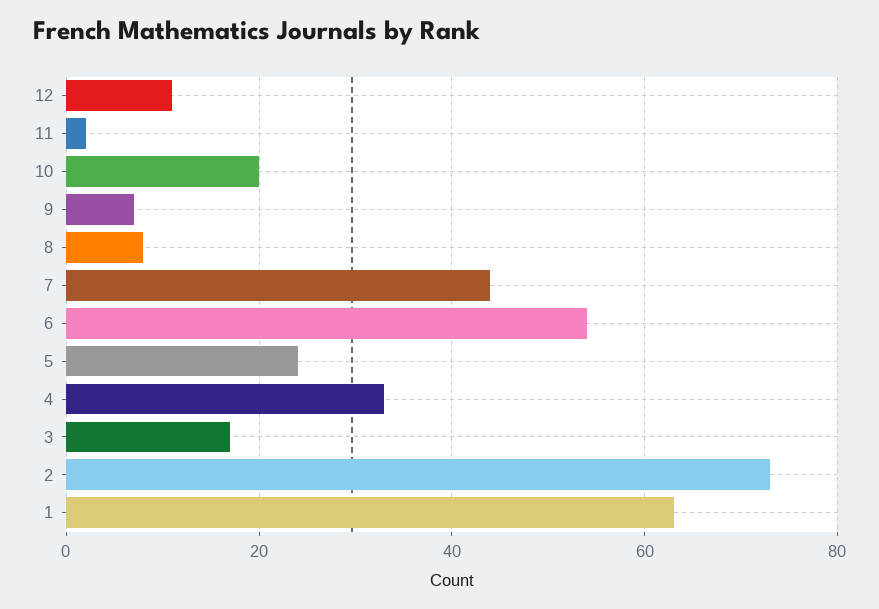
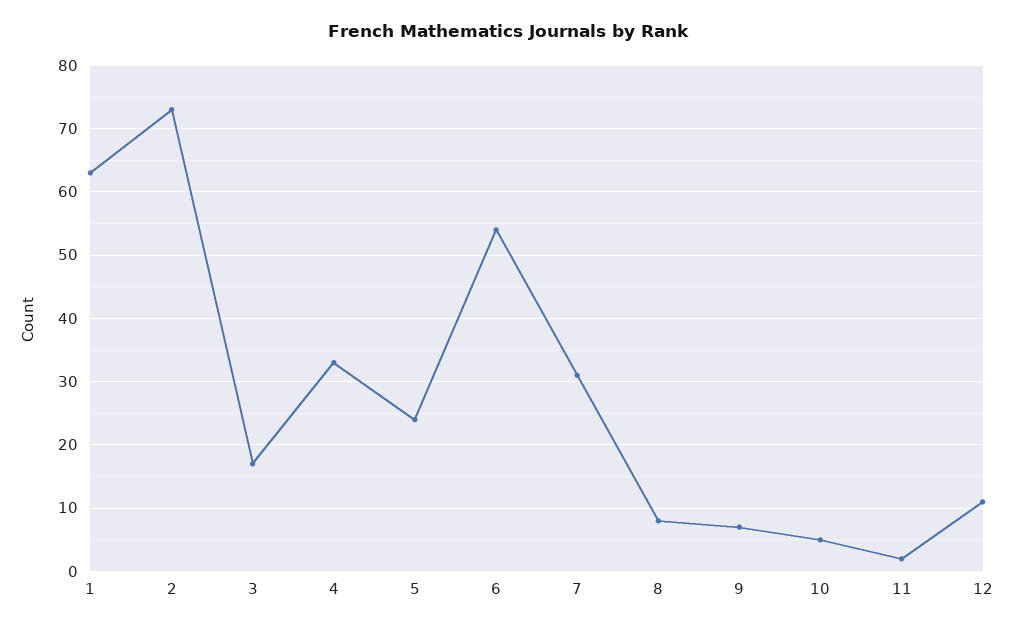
10: 20 -> 5
7: 45 -> 31

